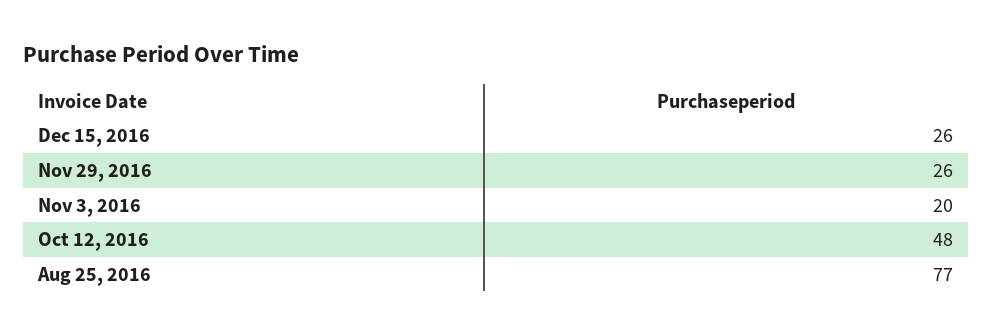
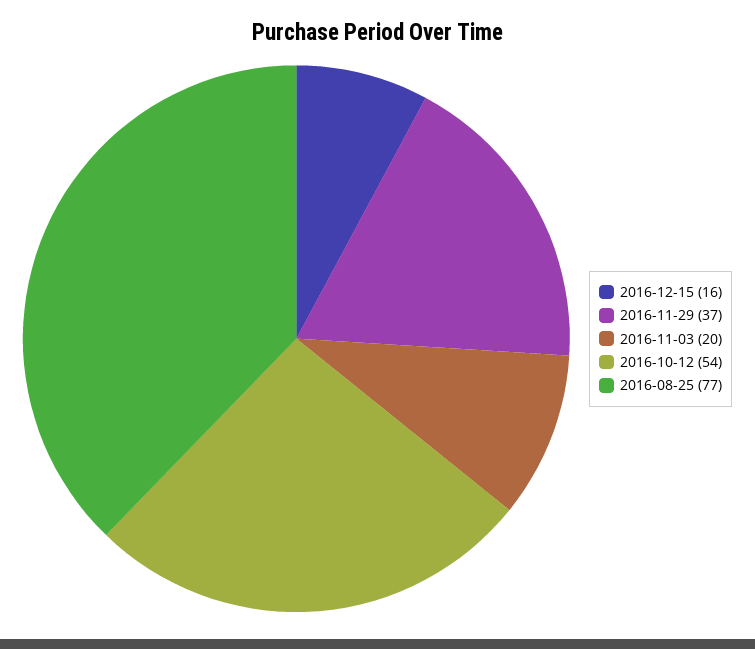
Dec 15, 2016: 26 -> 16
Nov 29, 2016: 26 -> 37
Oct 12, 2016: 48 -> 54

